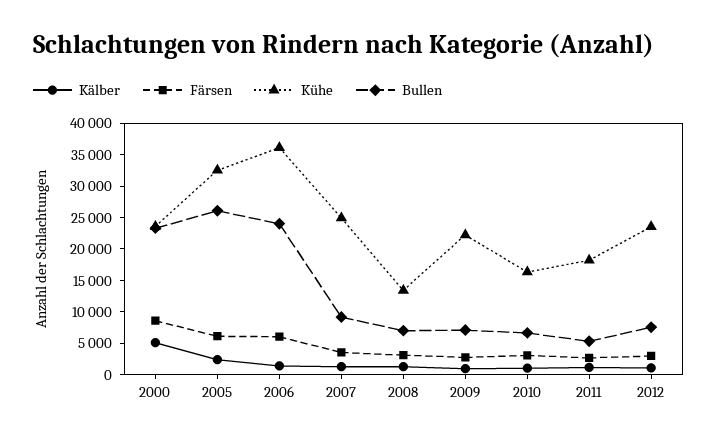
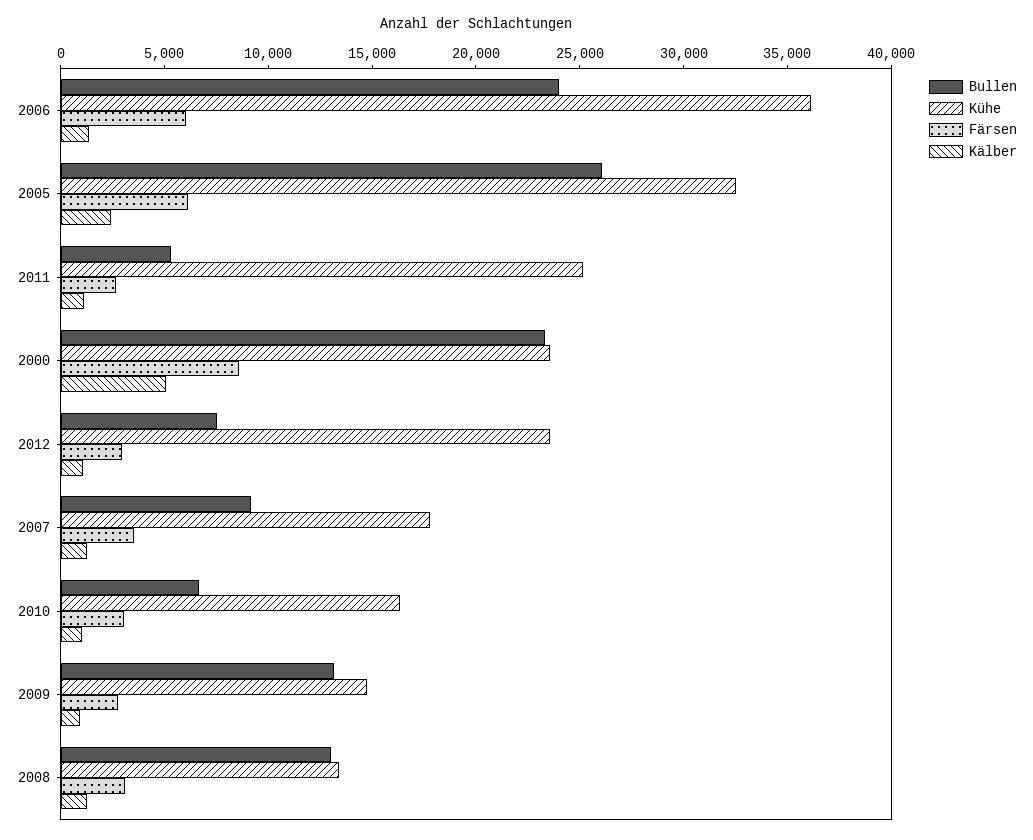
Kühe, 2007: 25000 -> 18000
Bullen, 2008: 7500 -> 13000
Kühe, 2009: 22500 -> 15000
Bullen, 2009: 7500 -> 13000
Kühe, 2011: 17500 -> 25000

